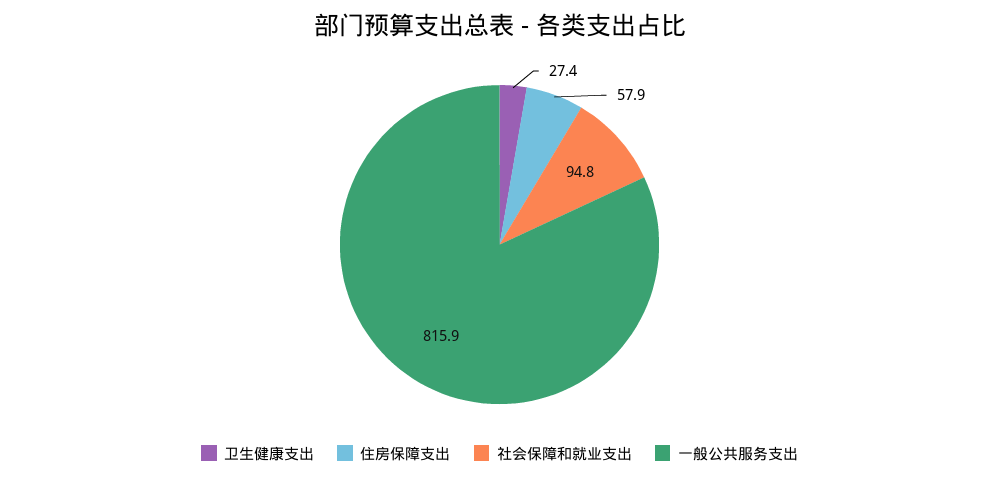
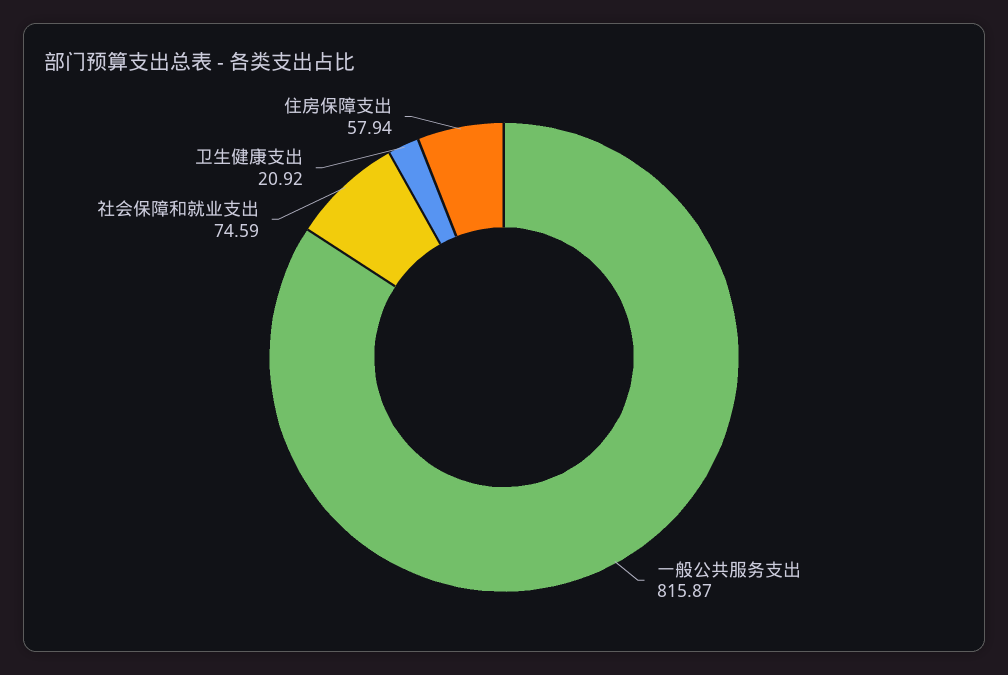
卫生健康支出: 27.4 -> 20.92
社会保障和就业支出: 94.8 -> 74.59

